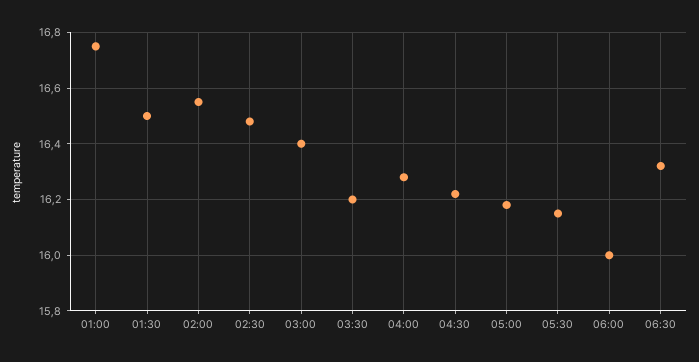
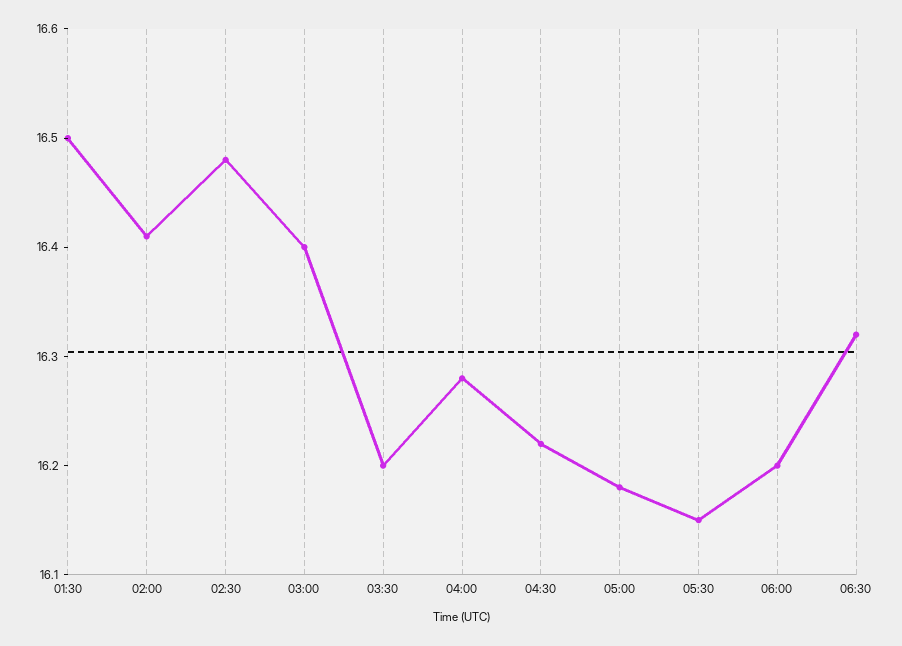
01:00: 16.75 -> none
02:00: 16.55 -> 16.41
06:00: 16 -> 16.2

